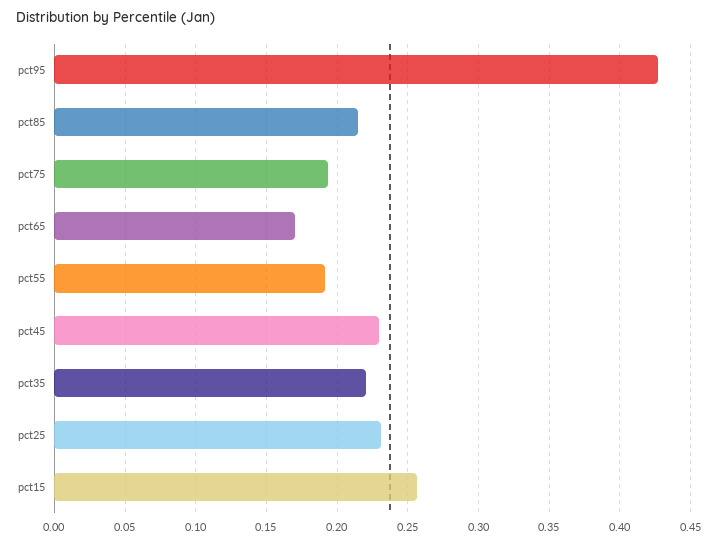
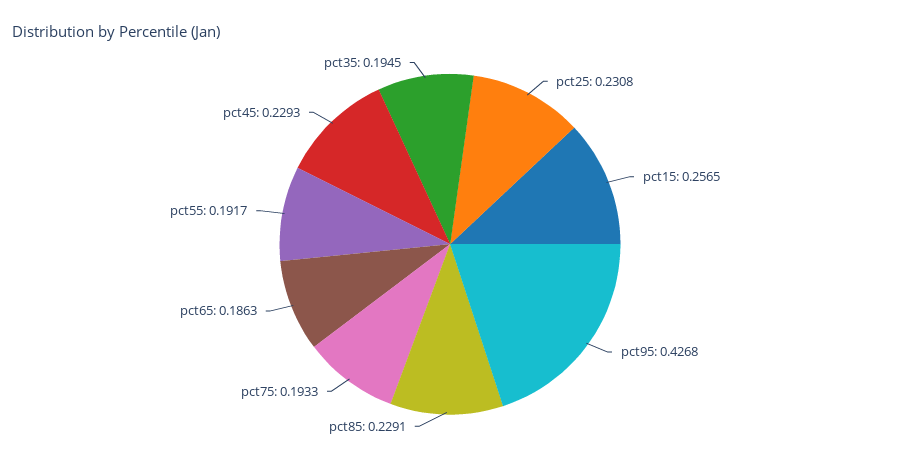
pct85: 0.215 -> 0.2291
pct65: 0.17 -> 0.1863
pct35: 0.22 -> 0.1945

